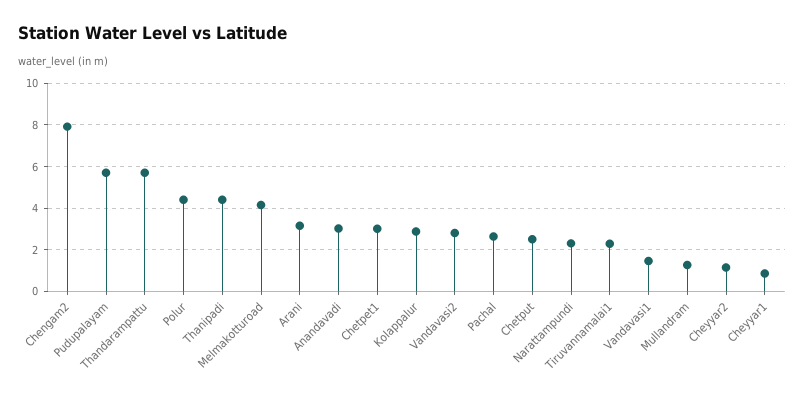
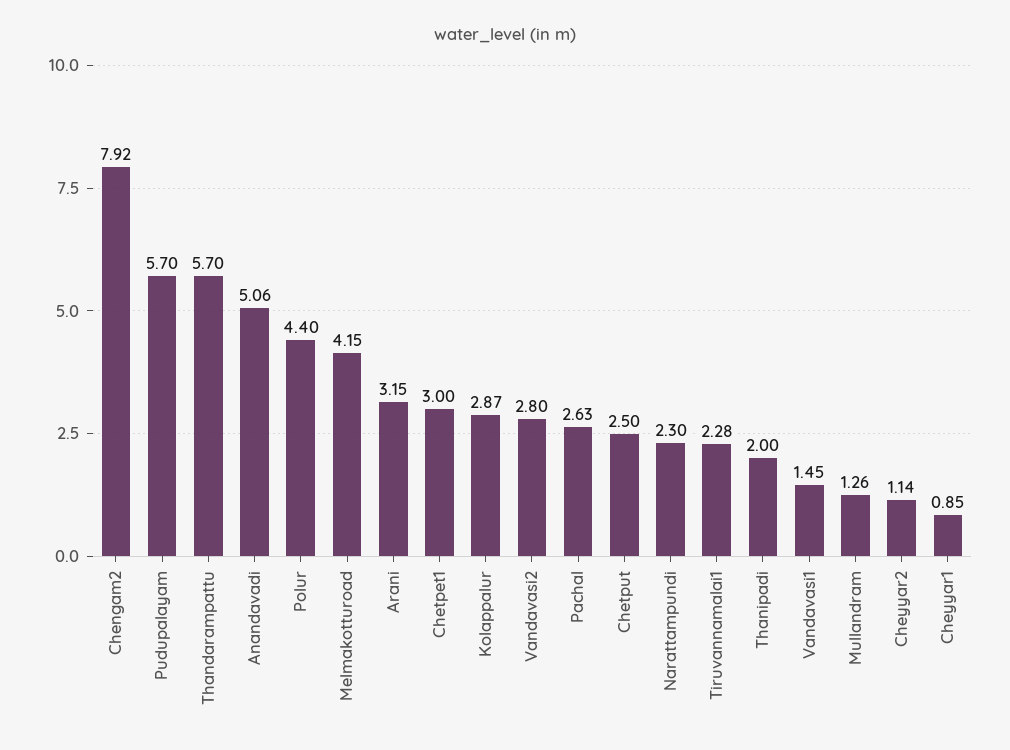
Thanipadi: 4.5 -> 2
Anandavadi: 3 -> 5.06

